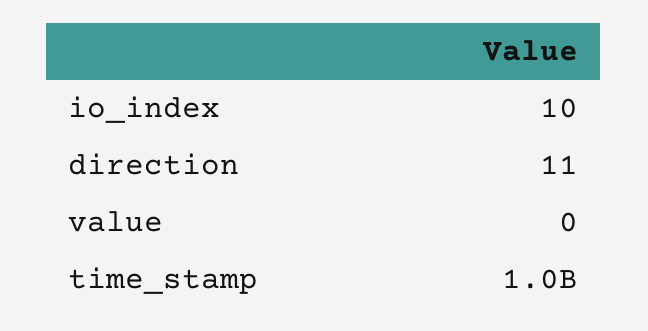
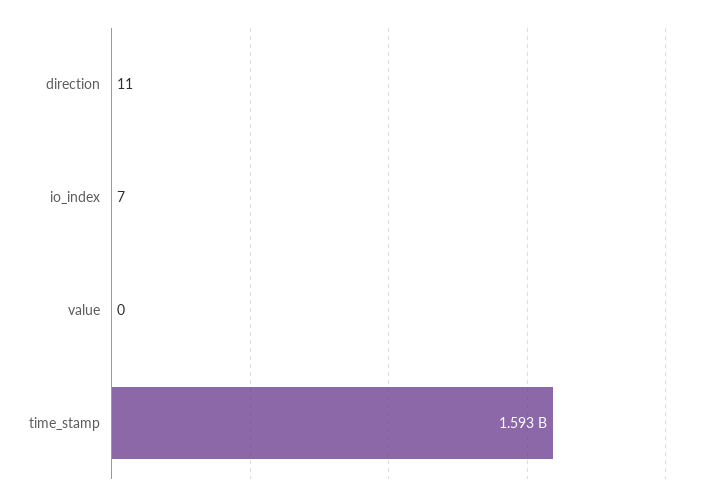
io_index: 10 -> 7
time_stamp: 1000000000 -> 1593000000

